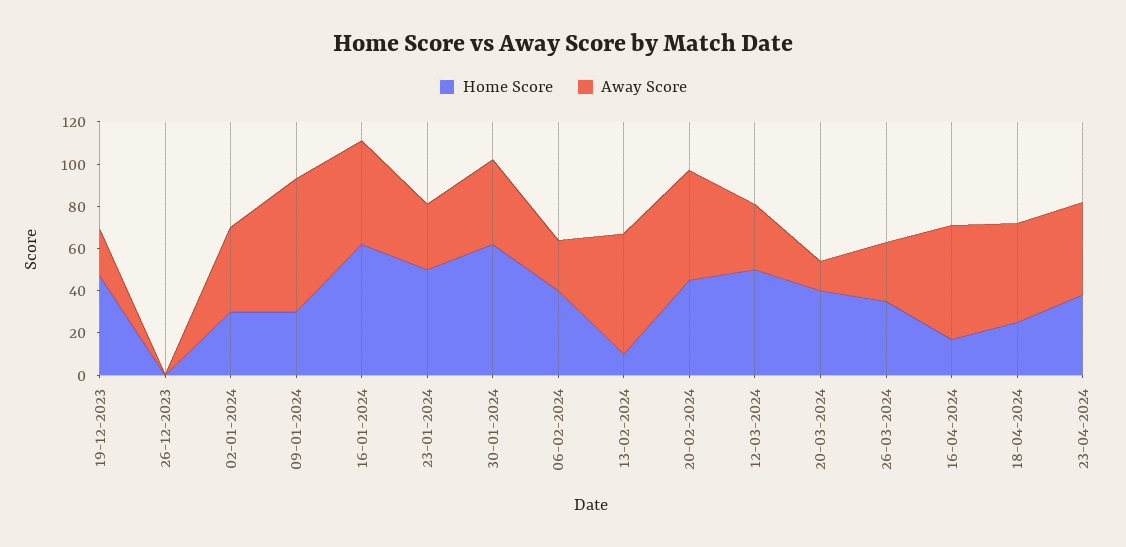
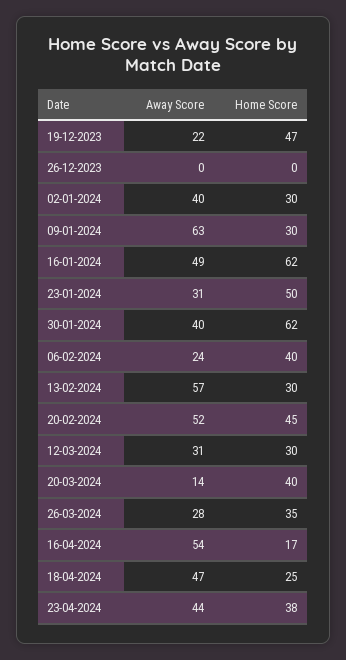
Home Score, 13-02-2024: 10 -> 30
Home Score, 12-03-2024: 50 -> 30

